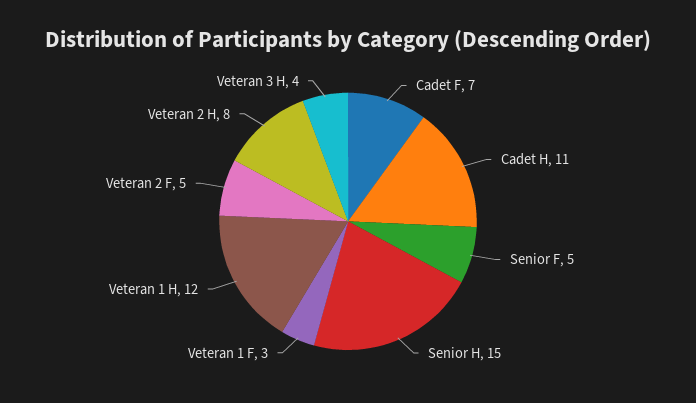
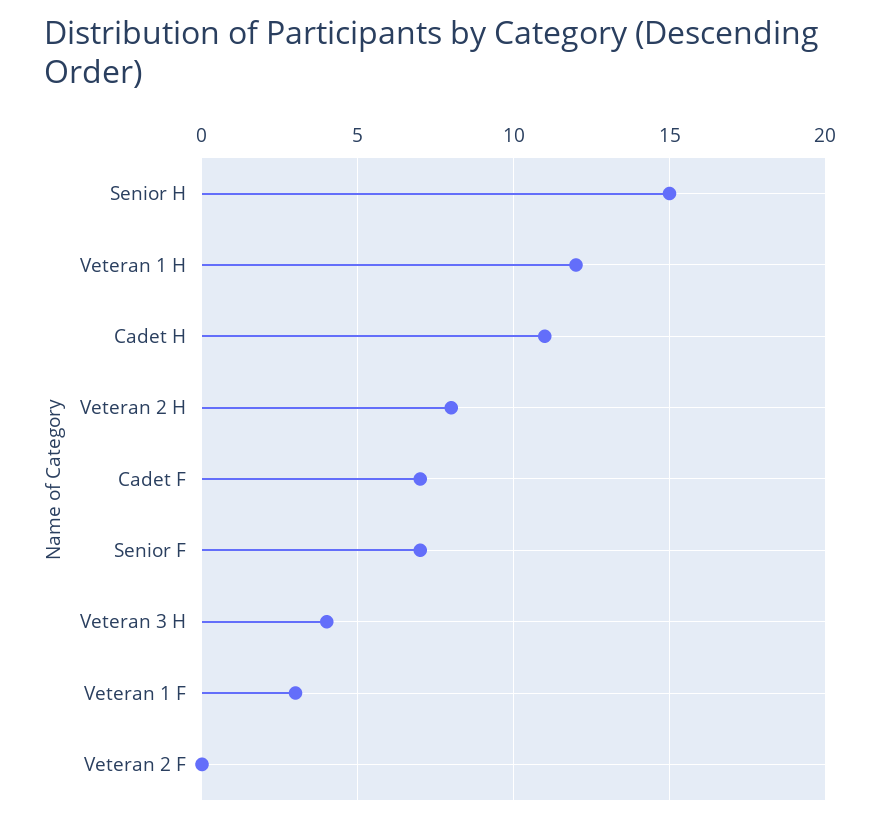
Senior F: 5 -> 7
Veteran 2 F: 5 -> 0

